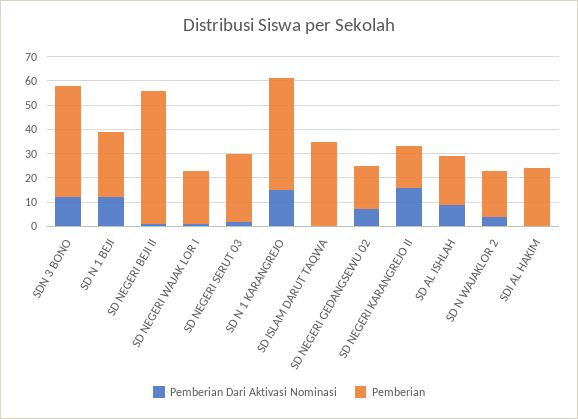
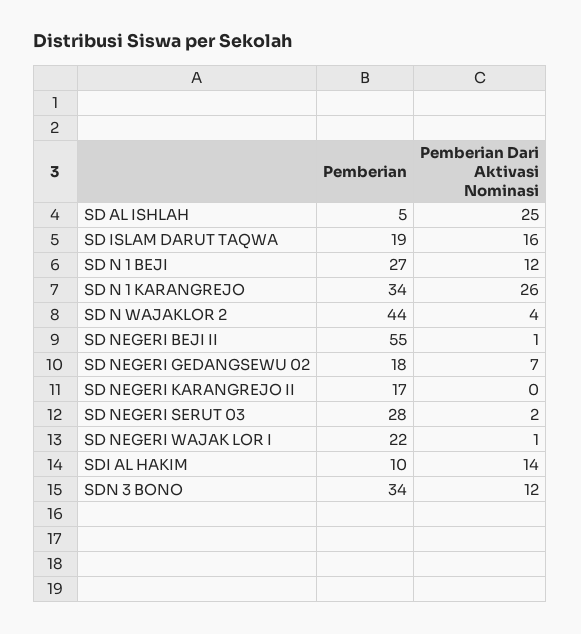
Pemberian, SDN 3 BONO: 45 -> 34
Pemberian Dari Aktivasi Nominasi, SD N 1 KARANGREJO: 15 -> 26
Pemberian, SD N 1 KARANGREJO: 45 -> 34
Pemberian Dari Aktivasi Nominasi, SD ISLAM DARUT TAQWA: 0 -> 16
Pemberian, SD ISLAM DARUT TAQWA: 35 -> 19
Pemberian Dari Aktivasi Nominasi, SD NEGERI KARANGREJO II: 15 -> 0
Pemberian Dari Aktivasi Nominasi, SD AL ISHLAH: 10 -> 25
Pemberian, SD AL ISHLAH: 20 -> 5
Pemberian, SD N WAJAKLOR 2: 20 -> 44
Pemberian Dari Aktivasi Nominasi, SDI AL HAKIM: 0 -> 14
Pemberian, SDI AL HAKIM: 25 -> 10

